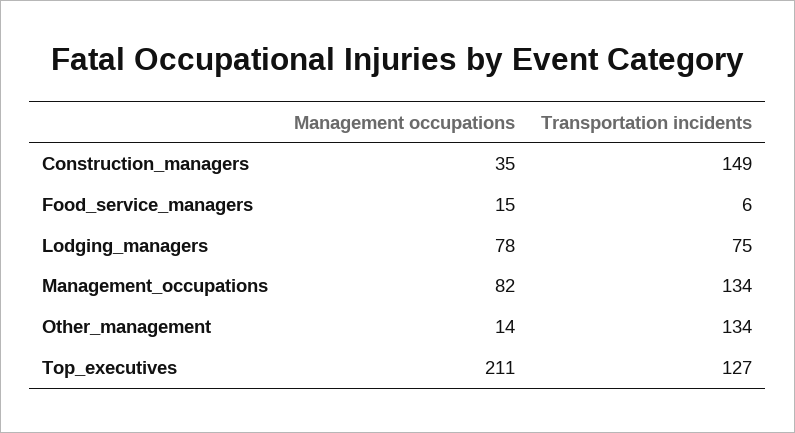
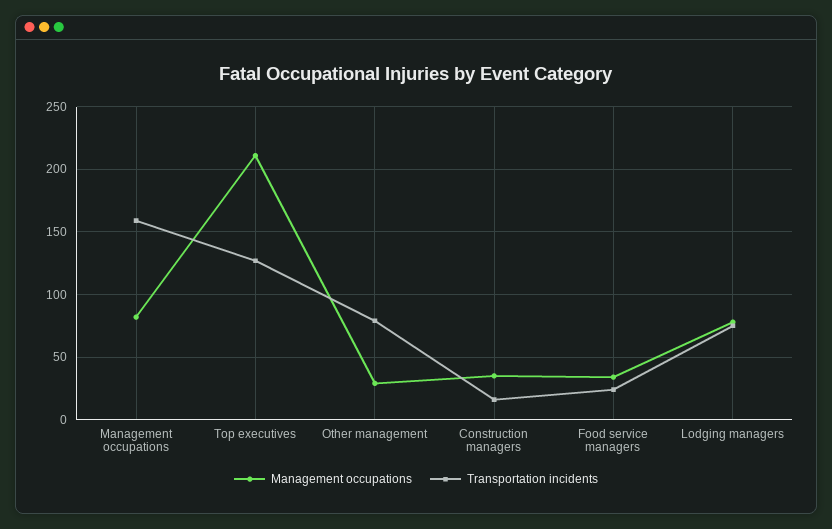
Transportation incidents, Construction_managers: 149 -> 15
Management occupations, Food_service_managers: 15 -> 35
Transportation incidents, Food_service_managers: 6 -> 25
Transportation incidents, Management_occupations: 134 -> 160
Management occupations, Other_management: 14 -> 30
Transportation incidents, Other_management: 134 -> 80

